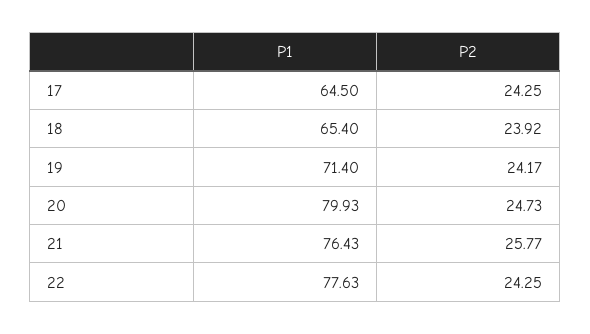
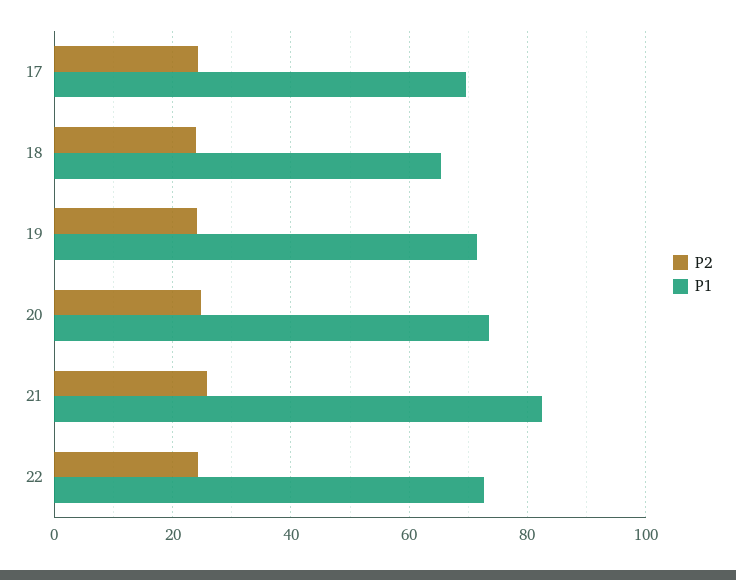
P1, 17: 64.5 -> 70
P1, 20: 79.93 -> 74
P1, 21: 76.43 -> 82
P1, 22: 77.63 -> 72

